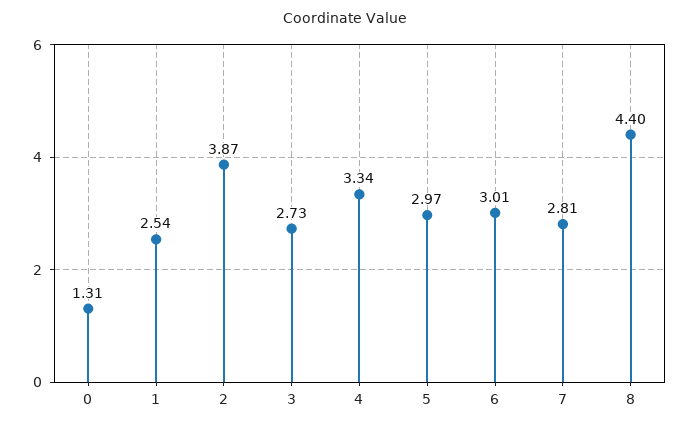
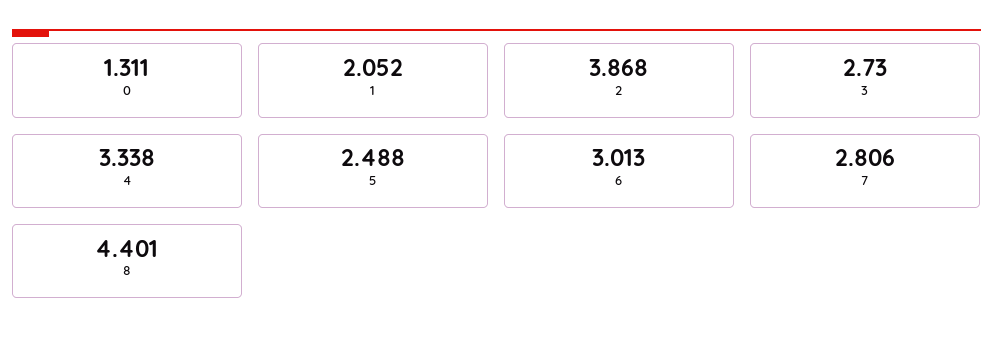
1: 2.54 -> 2.052
5: 2.97 -> 2.488

